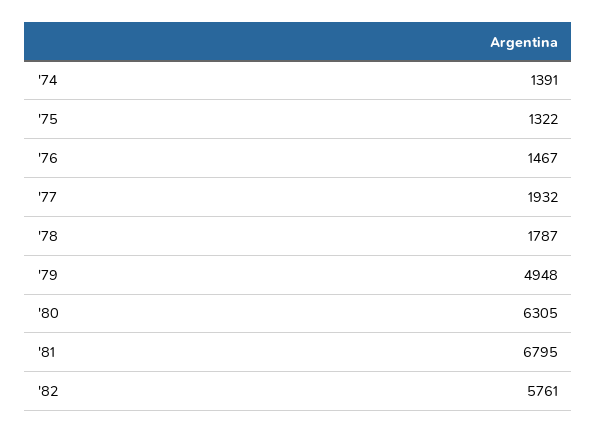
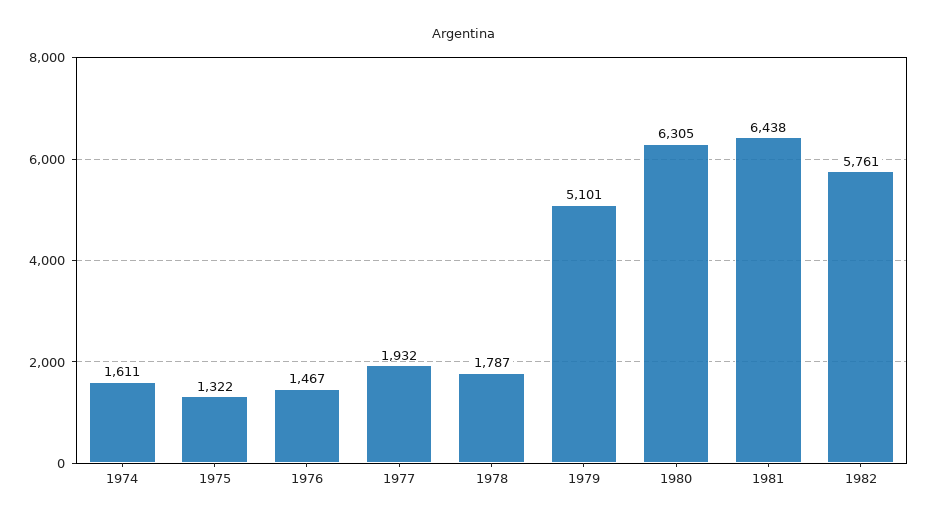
'74: 1391 -> 1611
'79: 4948 -> 5101
'81: 6795 -> 6438

